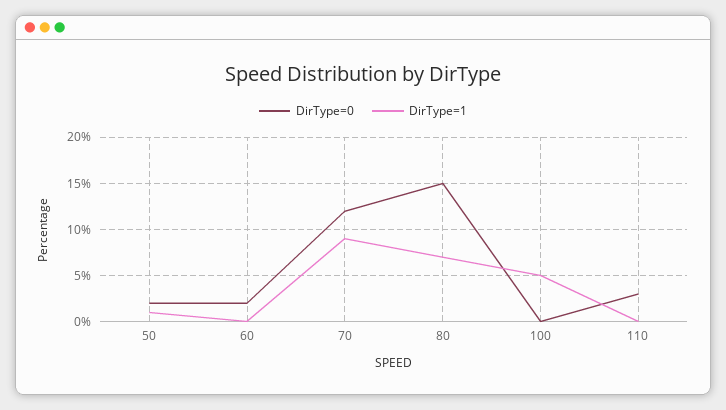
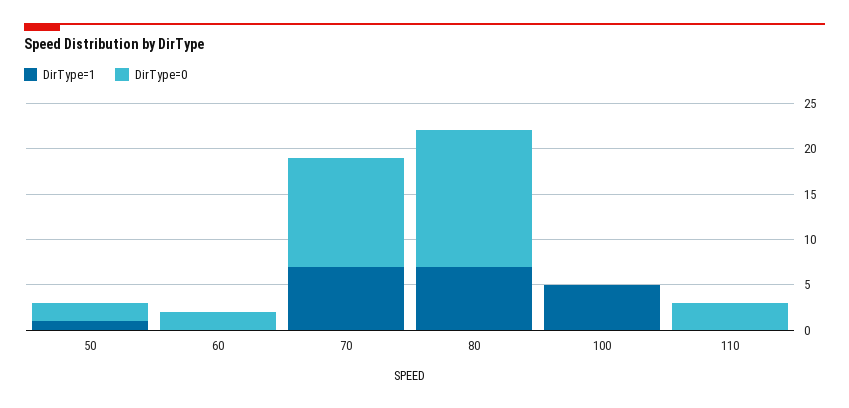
DirType=1, 70: 9 -> 7

